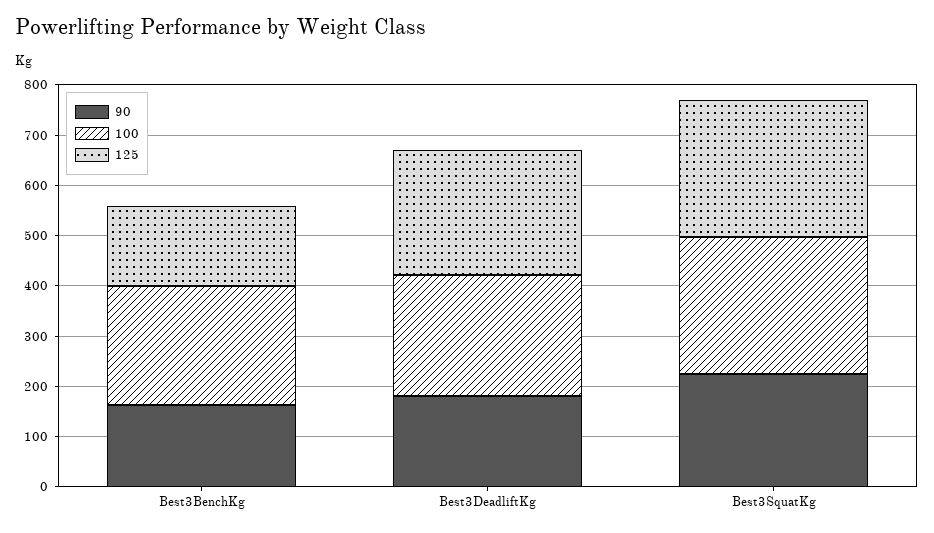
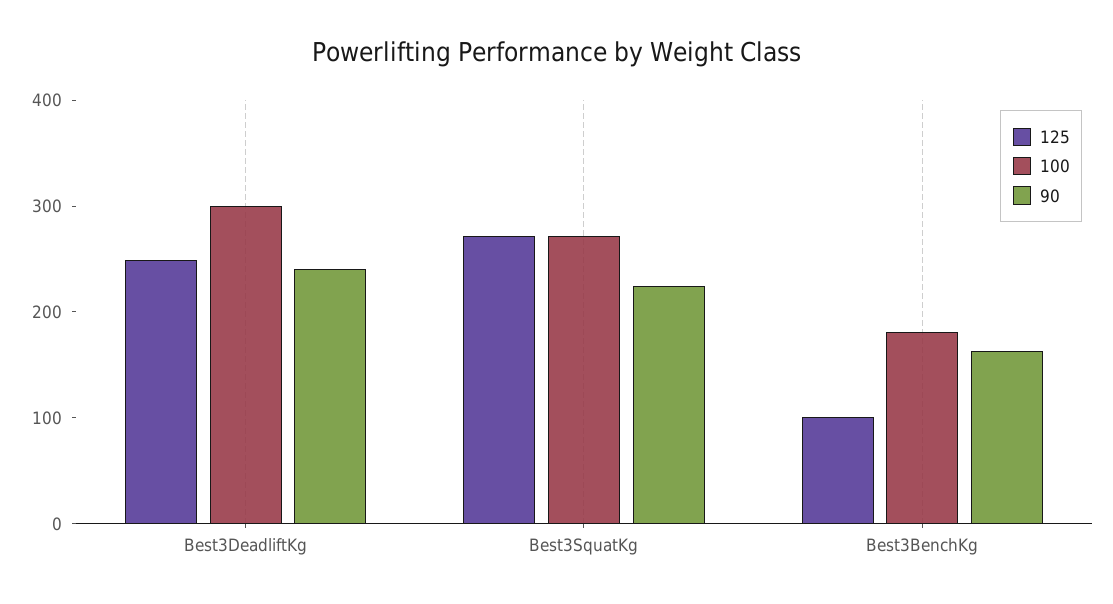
100, Best3BenchKg: 240 -> 180
125, Best3BenchKg: 160 -> 100
90, Best3DeadliftKg: 180 -> 240
100, Best3DeadliftKg: 240 -> 300

